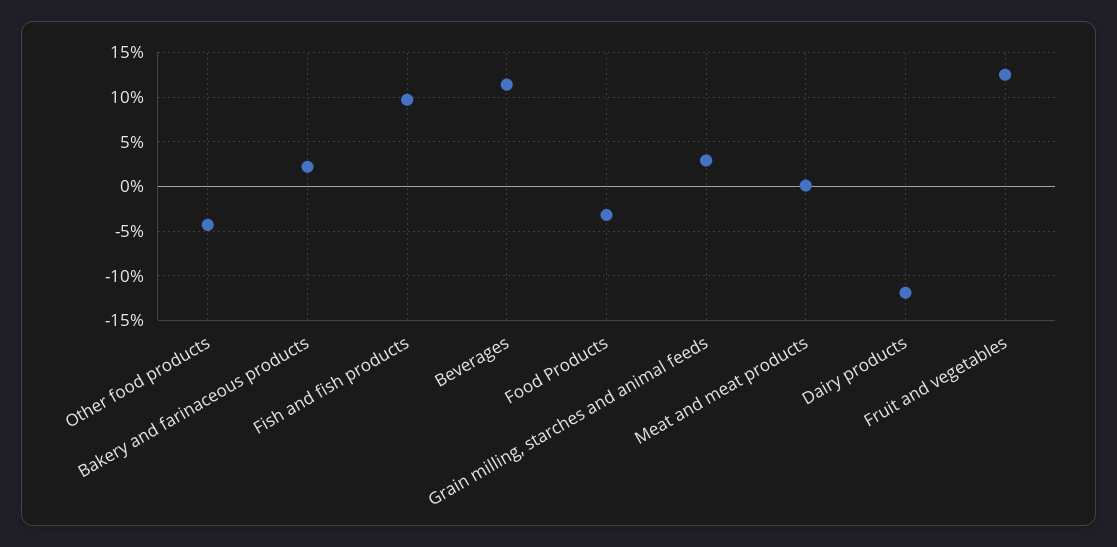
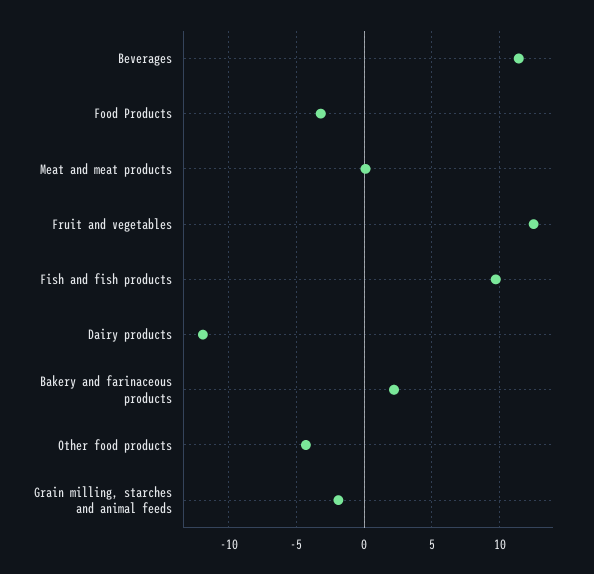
Grain milling, starches and animal feeds: 3 -> -2

